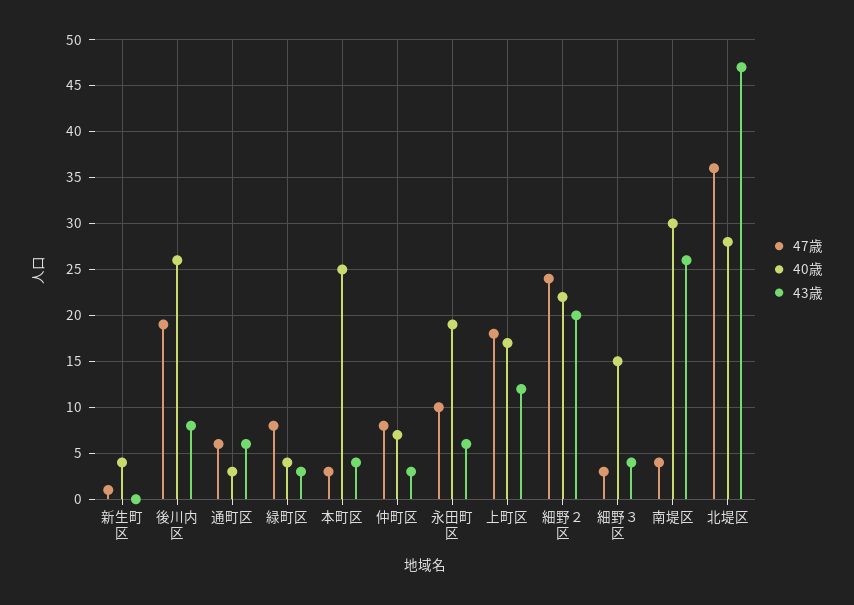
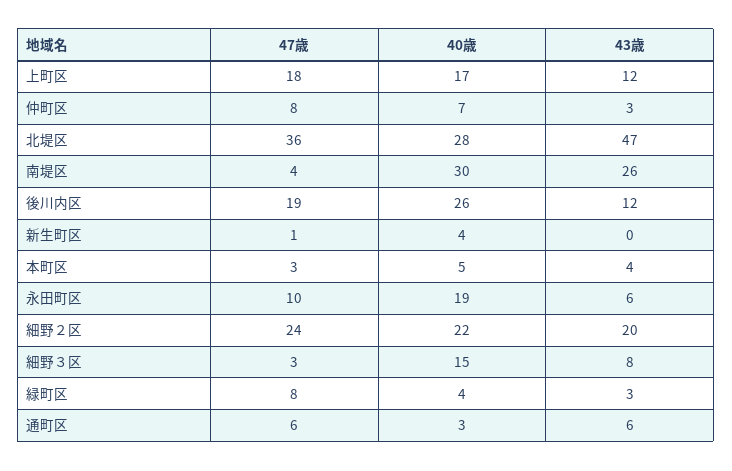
43歳, 後川内区: 8 -> 12
40歳, 本町区: 25 -> 5
43歳, 細野３区: 4 -> 8

